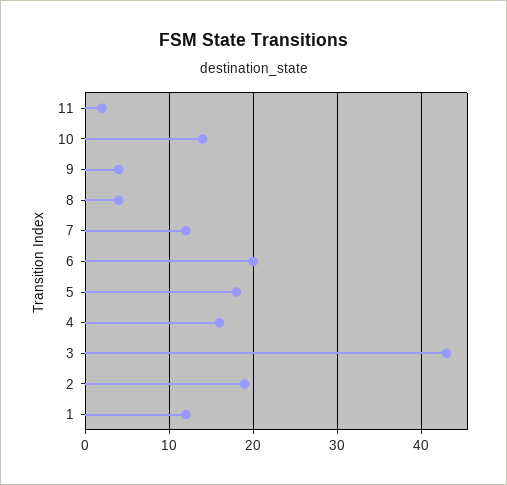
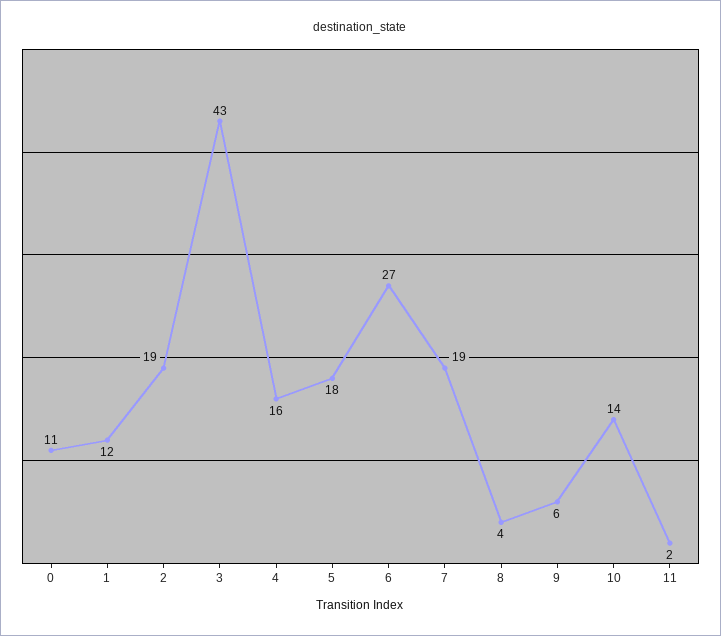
9: 4 -> 6
7: 12 -> 19
6: 20 -> 27
0: none -> 11

